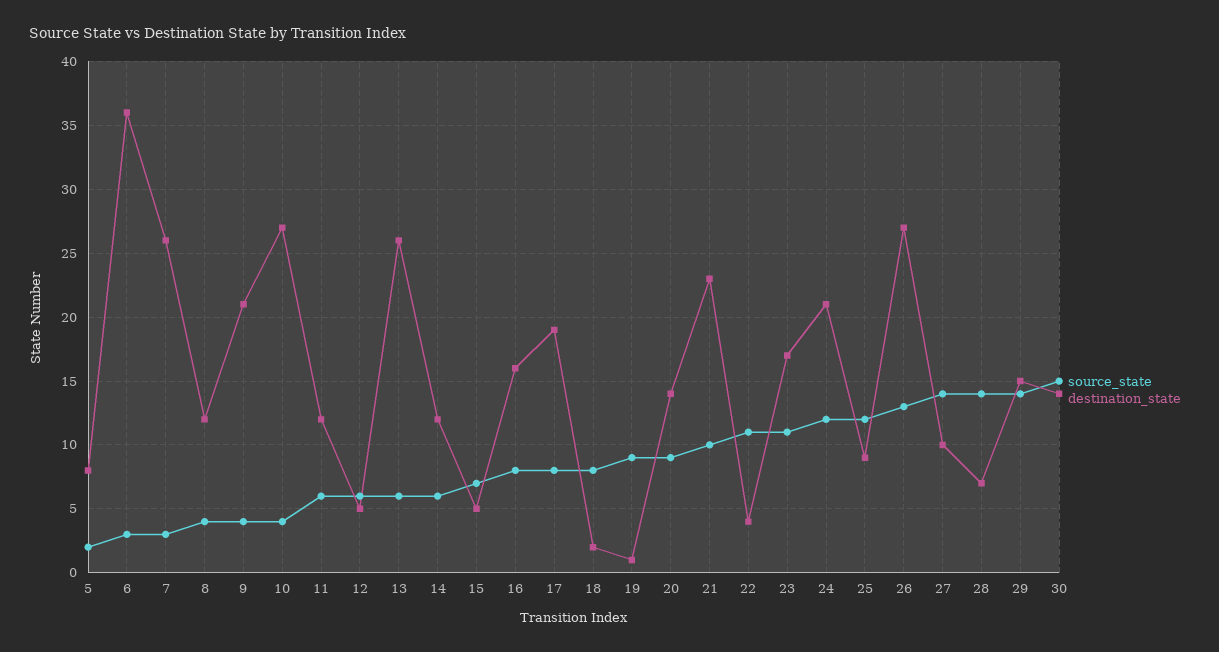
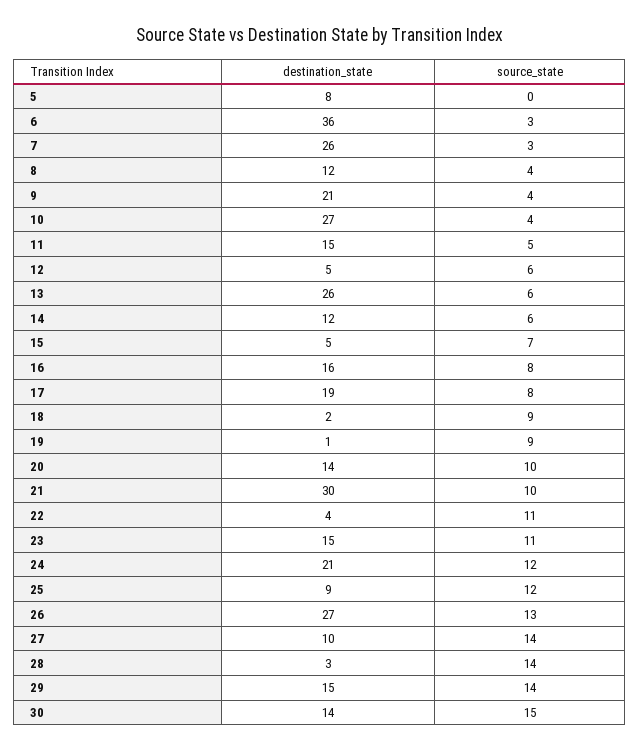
source_state, 5: 2 -> 0
source_state, 11: 6 -> 5
destination_state, 11: 12 -> 15
source_state, 18: 8 -> 9
source_state, 20: 9 -> 10
destination_state, 21: 23 -> 30
destination_state, 23: 17 -> 15
destination_state, 28: 7 -> 3

